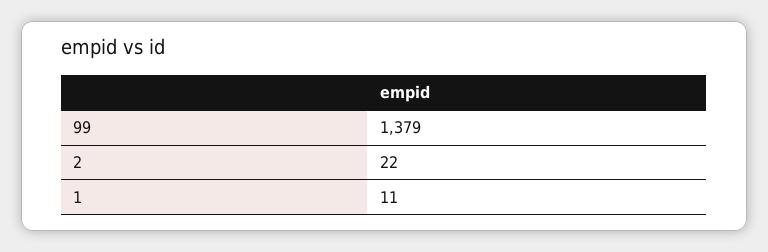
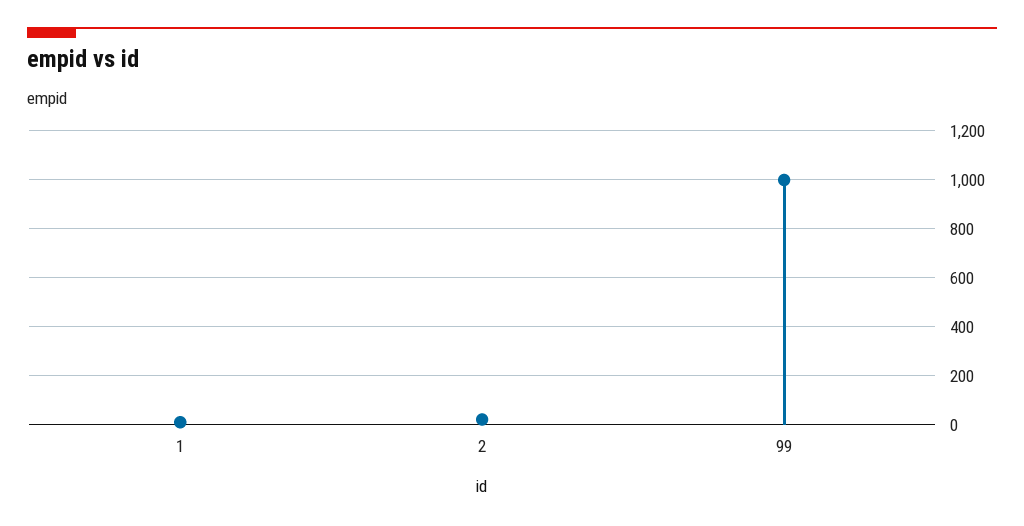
99: 1379 -> 1000

